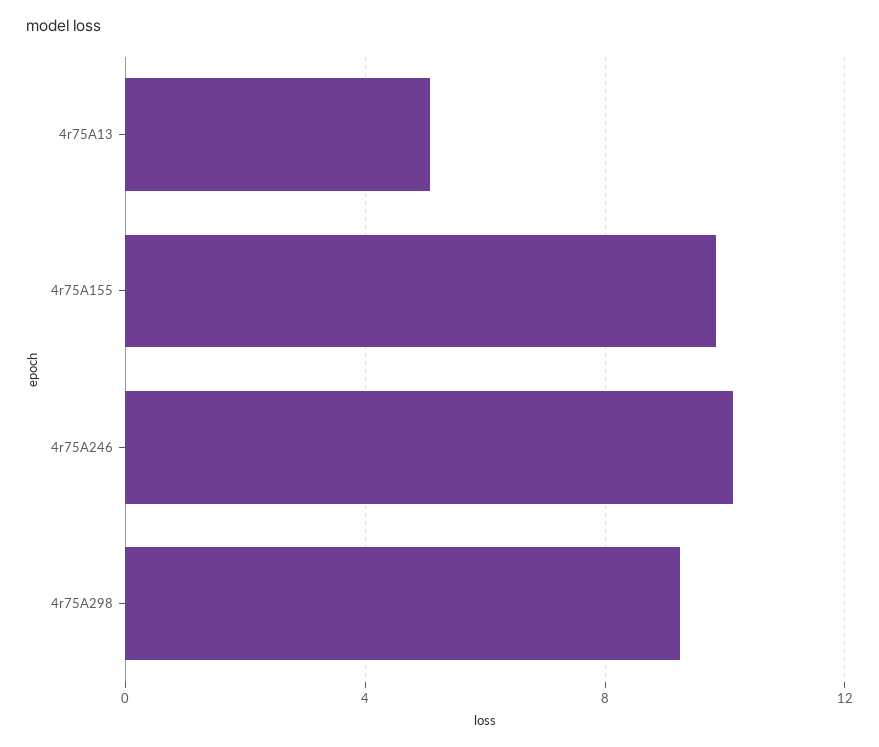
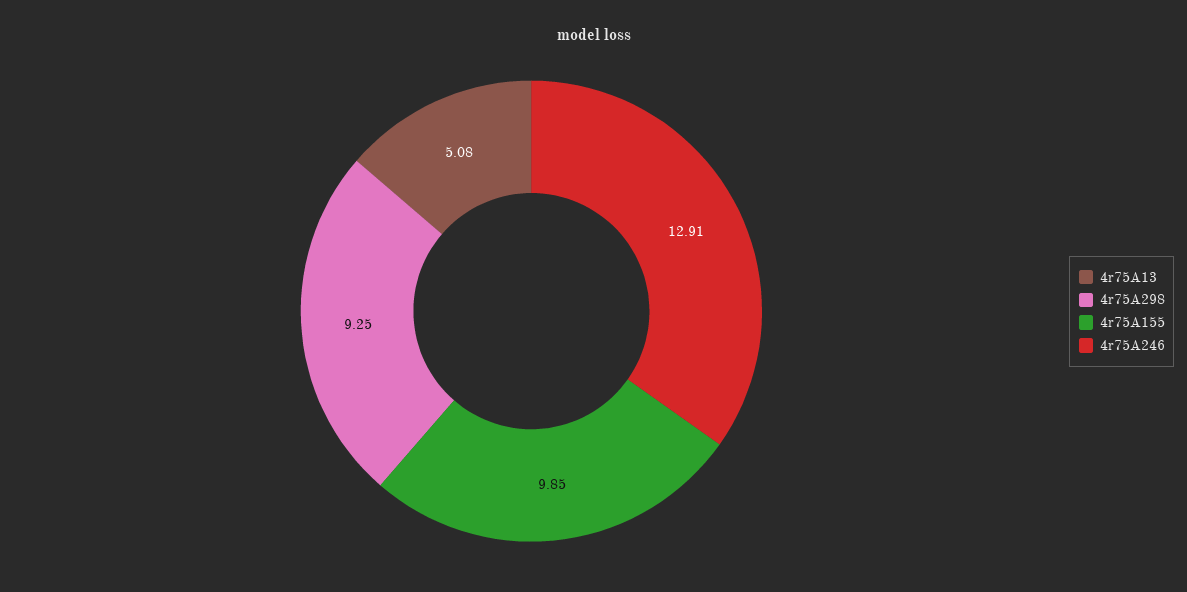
4r75A246: 10 -> 12.91

